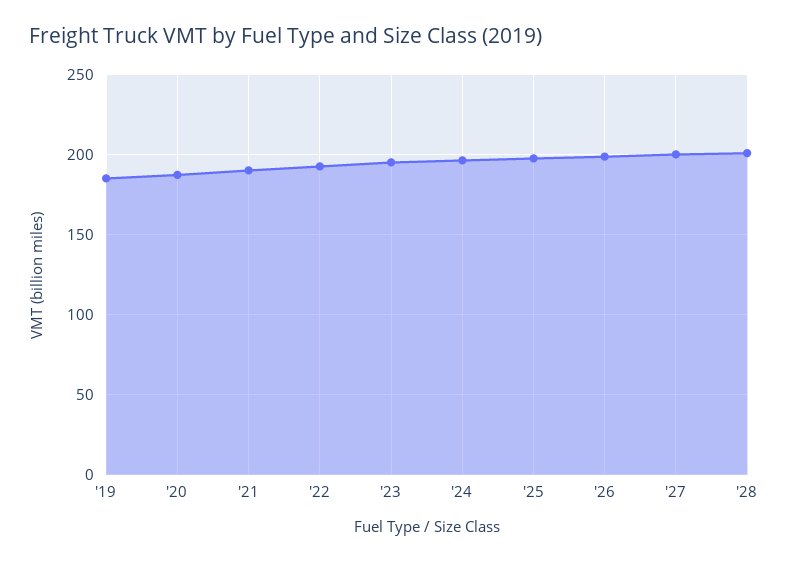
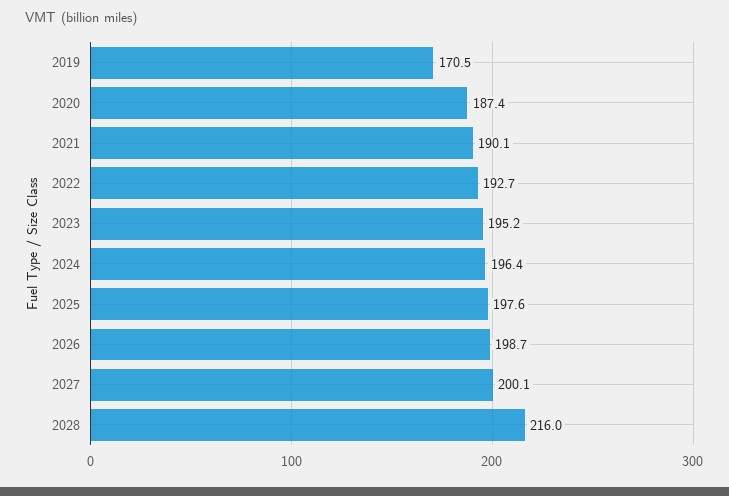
'19: 185 -> 170.5
'28: 200 -> 216

